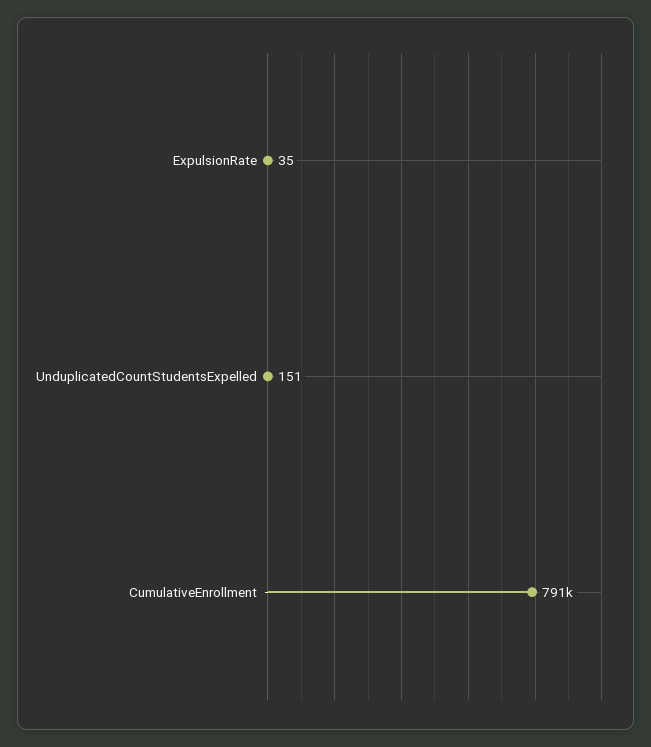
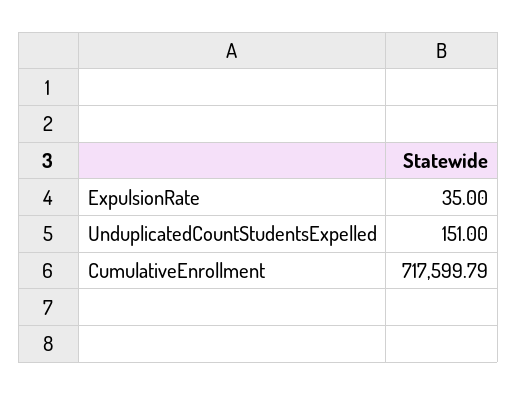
CumulativeEnrollment: 791000 -> 717599.79

